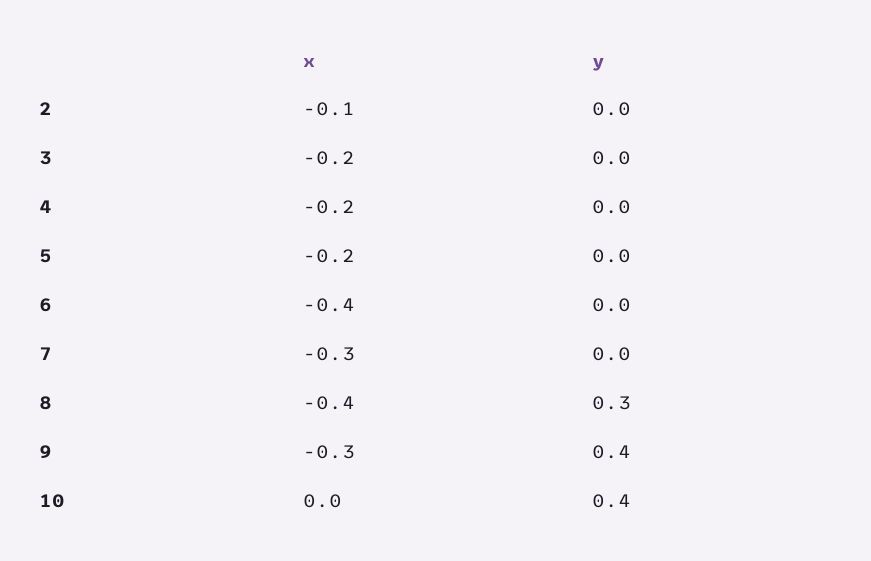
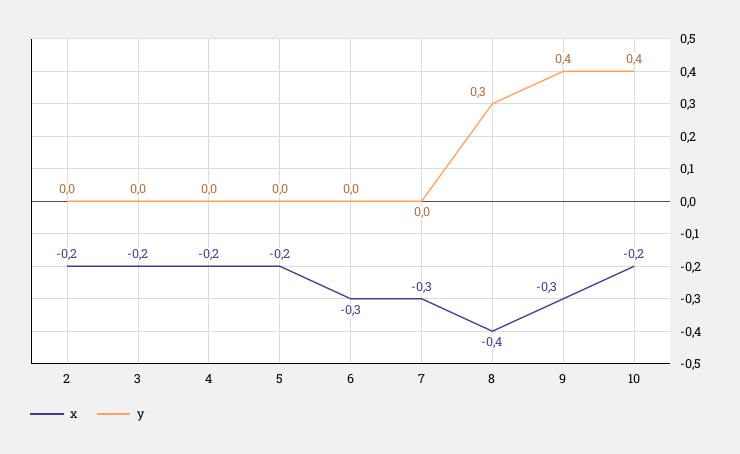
x, 2: -0.1 -> -0.2
x, 6: -0.4 -> -0.3
x, 10: 0 -> -0.2

